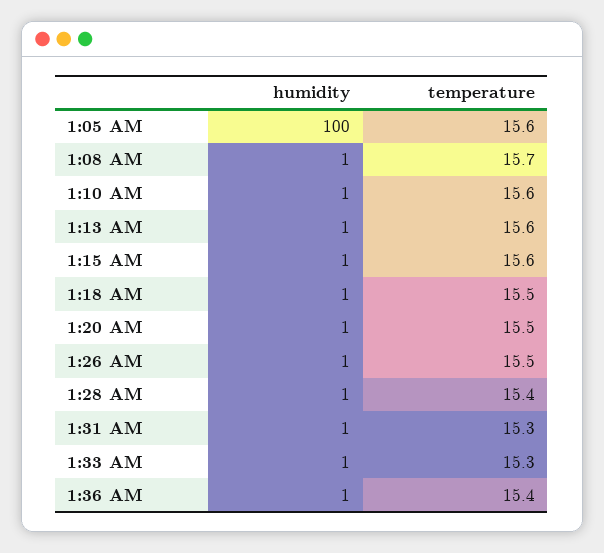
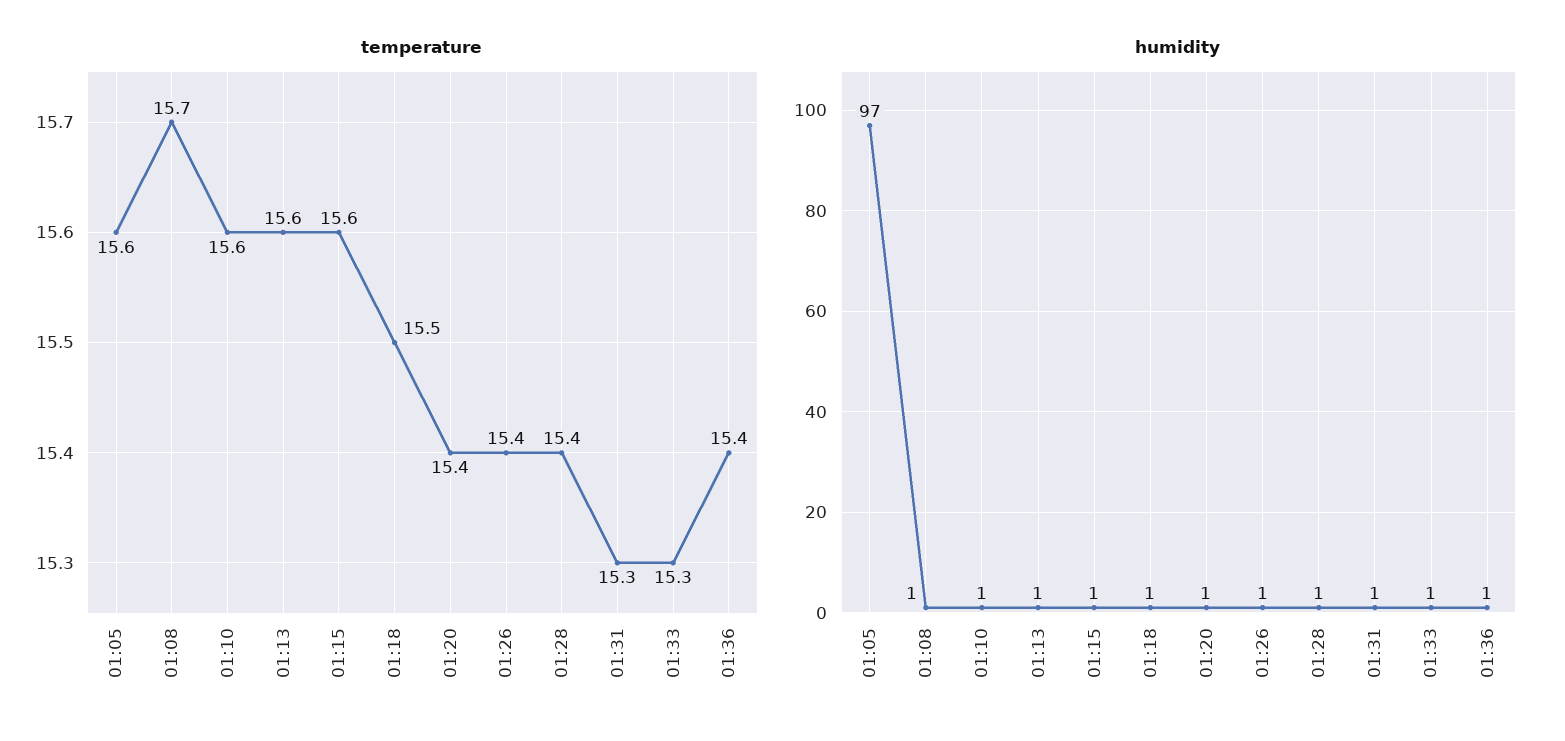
humidity, 1:05 AM: 100 -> 97
temperature, 1:20 AM: 15.5 -> 15.4
temperature, 1:26 AM: 15.5 -> 15.4

